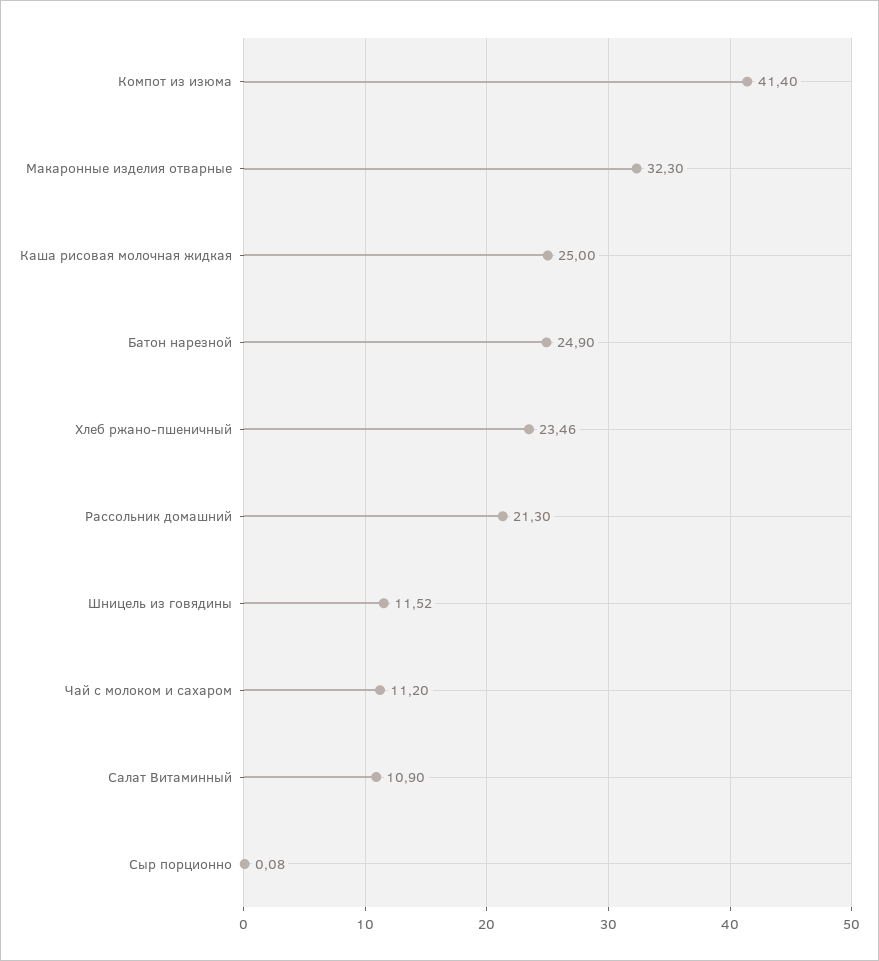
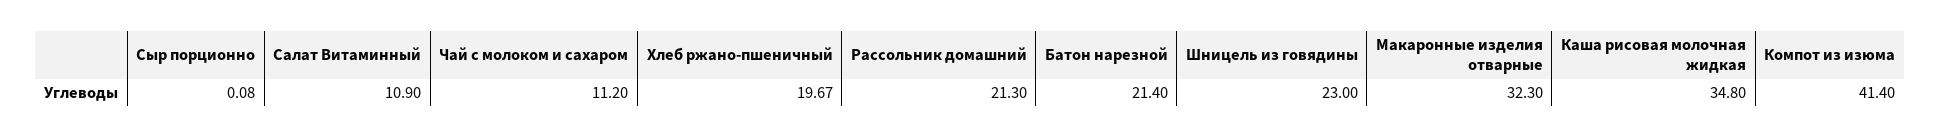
Каша рисовая молочная жидкая: 25 -> 34.8
Батон нарезной: 24.9 -> 21.4
Хлеб ржано-пшеничный: 23.46 -> 19.67
Шницель из говядины: 11.52 -> 23

